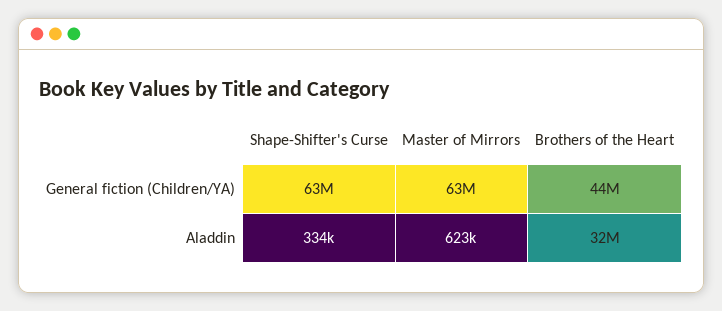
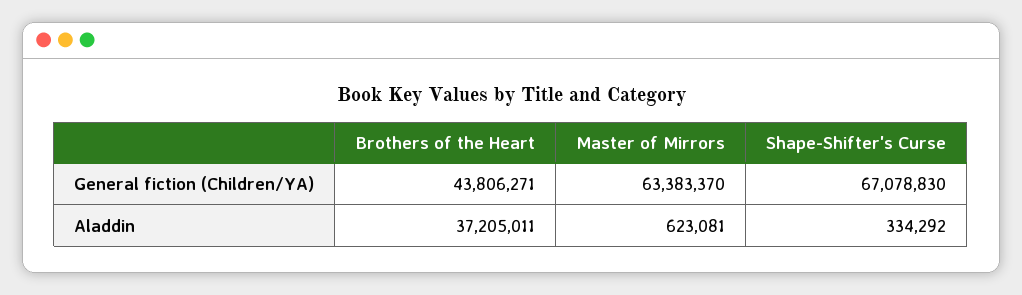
Shape-Shifter's Curse, General fiction (Children/YA): 63000000 -> 67078830
Brothers of the Heart, Aladdin: 32000000 -> 37205011

